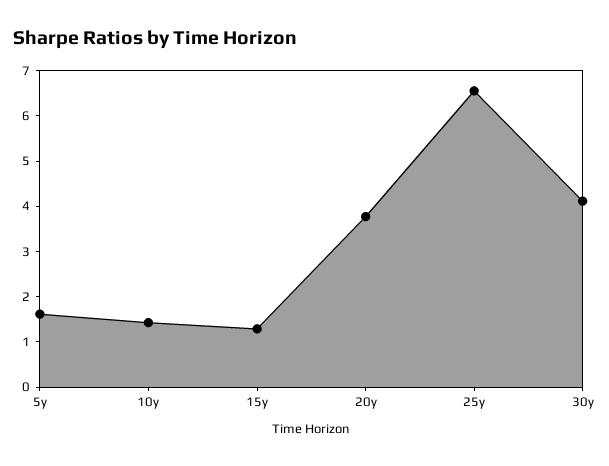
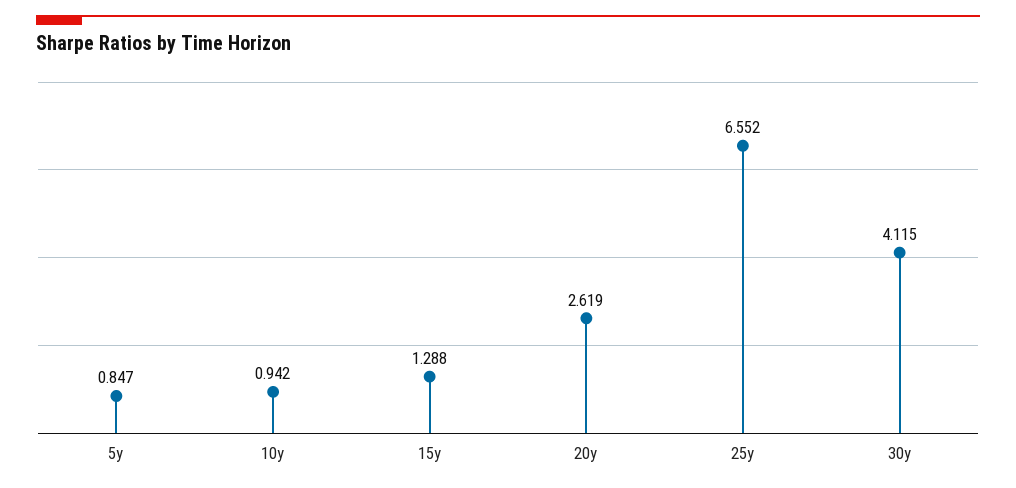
5y: 1.6 -> 0.847
10y: 1.4 -> 0.942
20y: 3.8 -> 2.619

